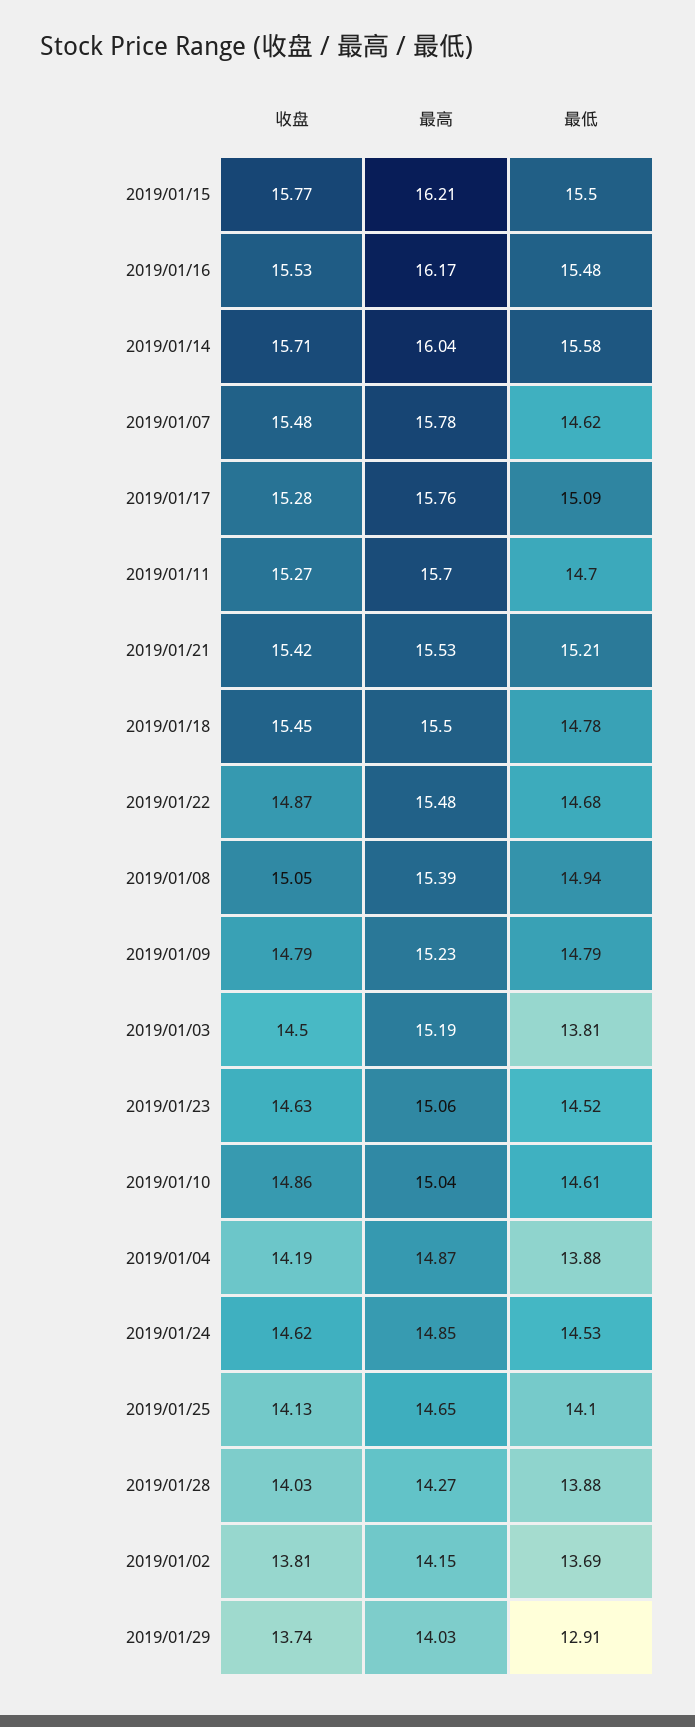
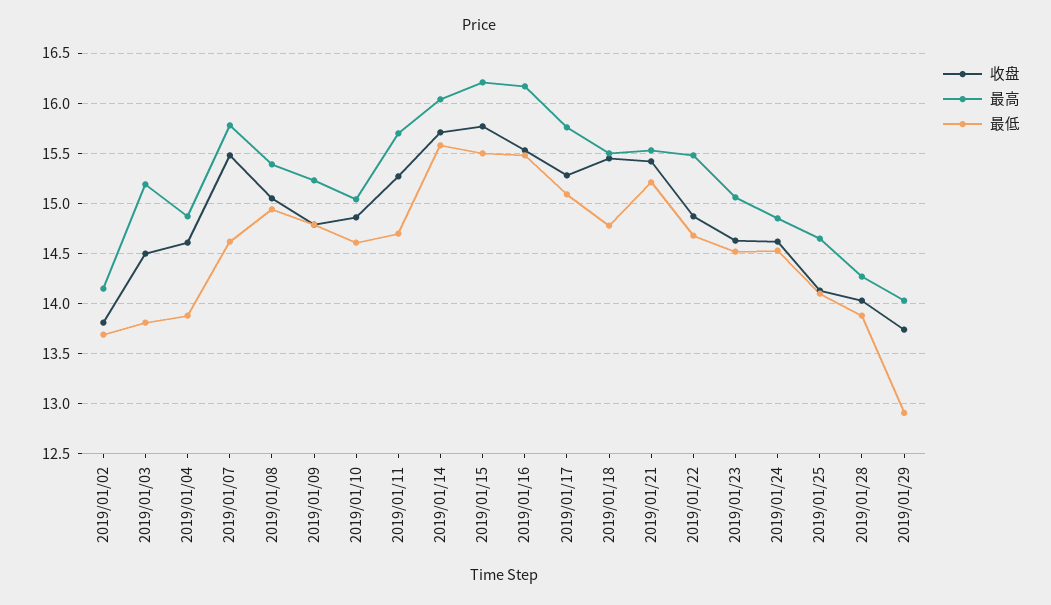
收盘, 2019/01/04: 14.19 -> 14.6

